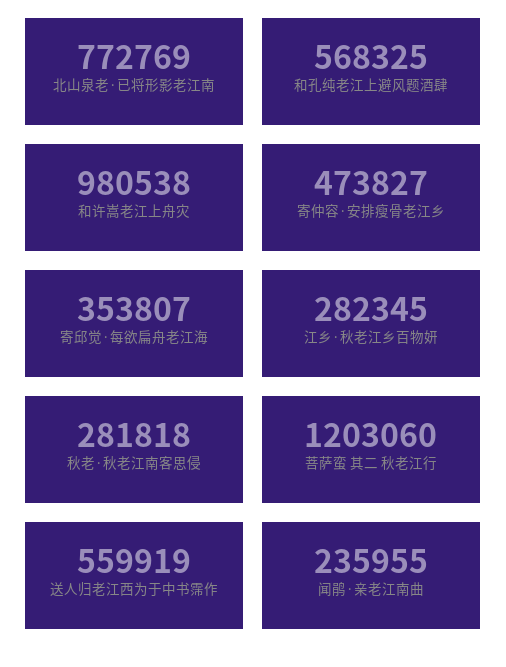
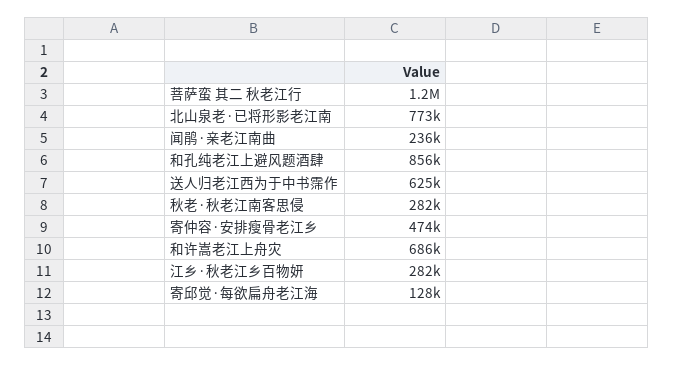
和孔纯老江上避风题酒肆: 568325 -> 856000
和许嵩老江上舟灾: 980538 -> 686000
寄邱觉·每欲扁舟老江海: 353807 -> 128000
送人归老江西为于中书霈作: 559919 -> 625000

